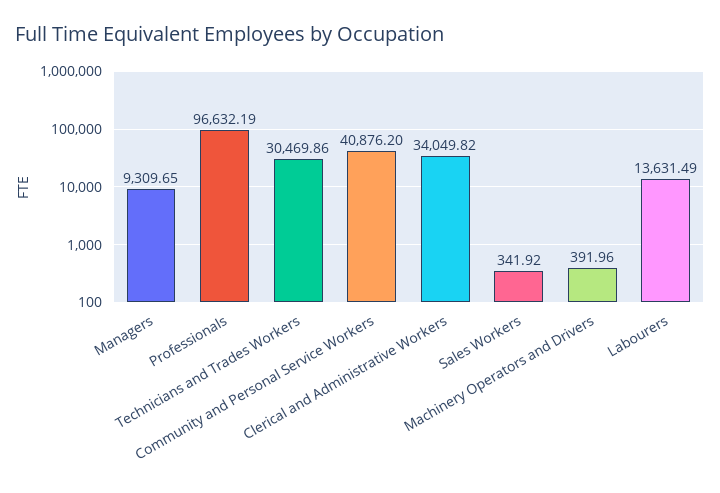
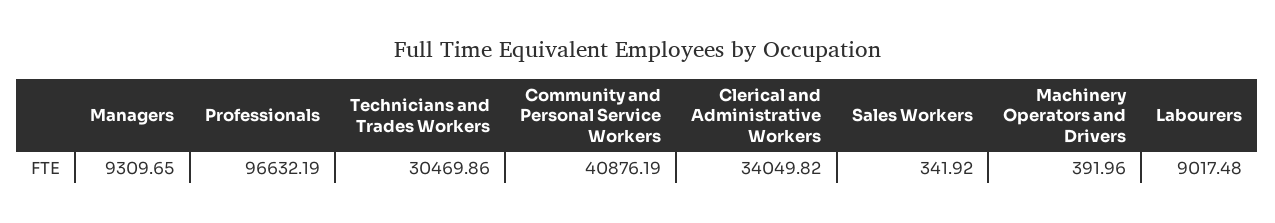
Community and Personal Service Workers: 40876.2 -> 40876.19
Labourers: 13631.49 -> 9017.48

